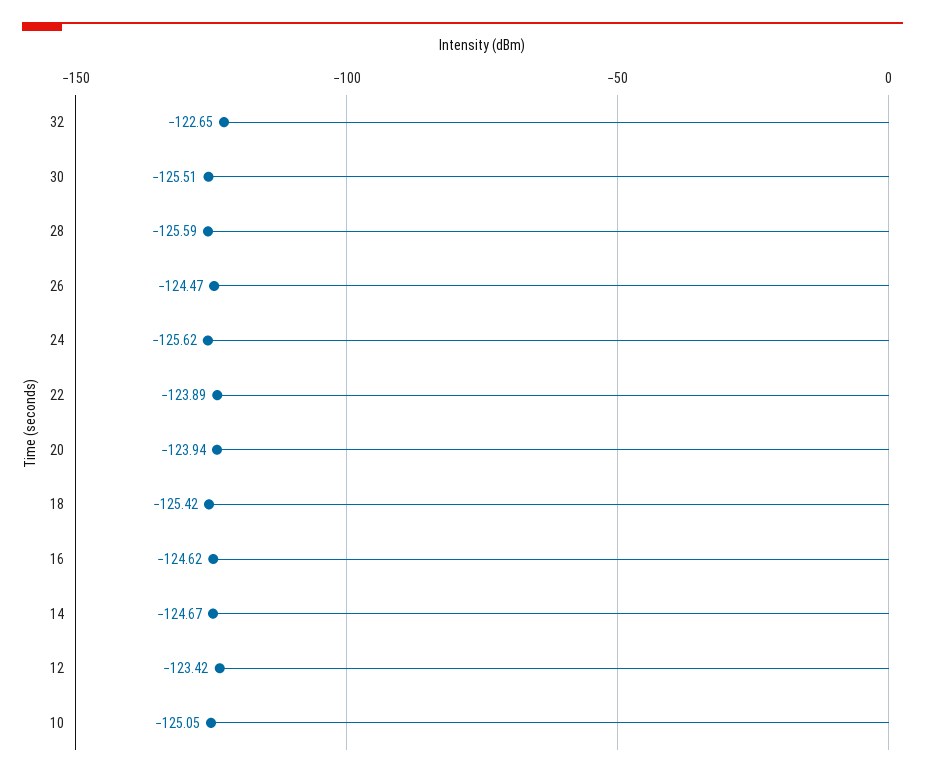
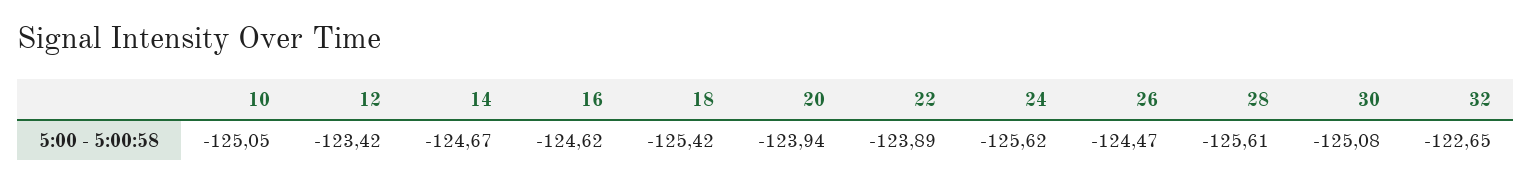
30: -125.51 -> -125.08
28: -125.59 -> -125.61

